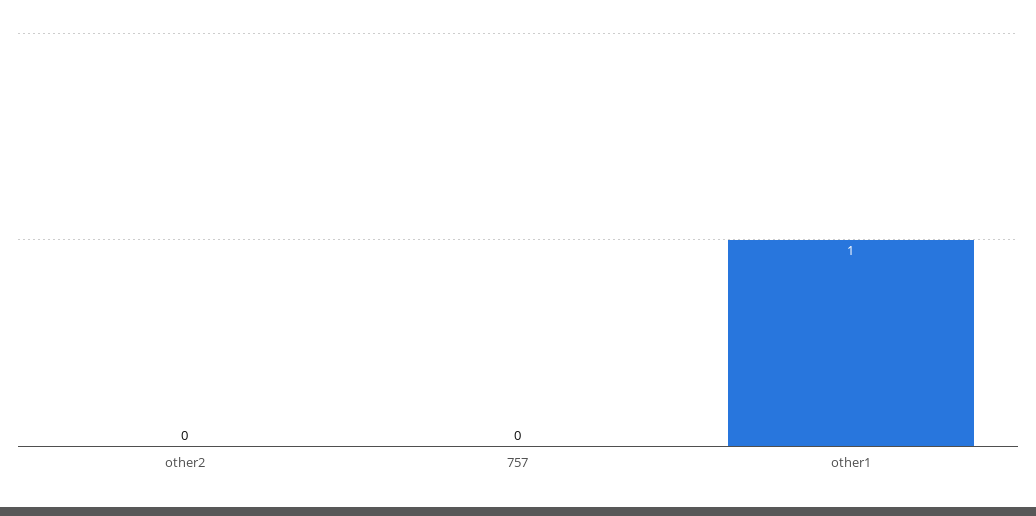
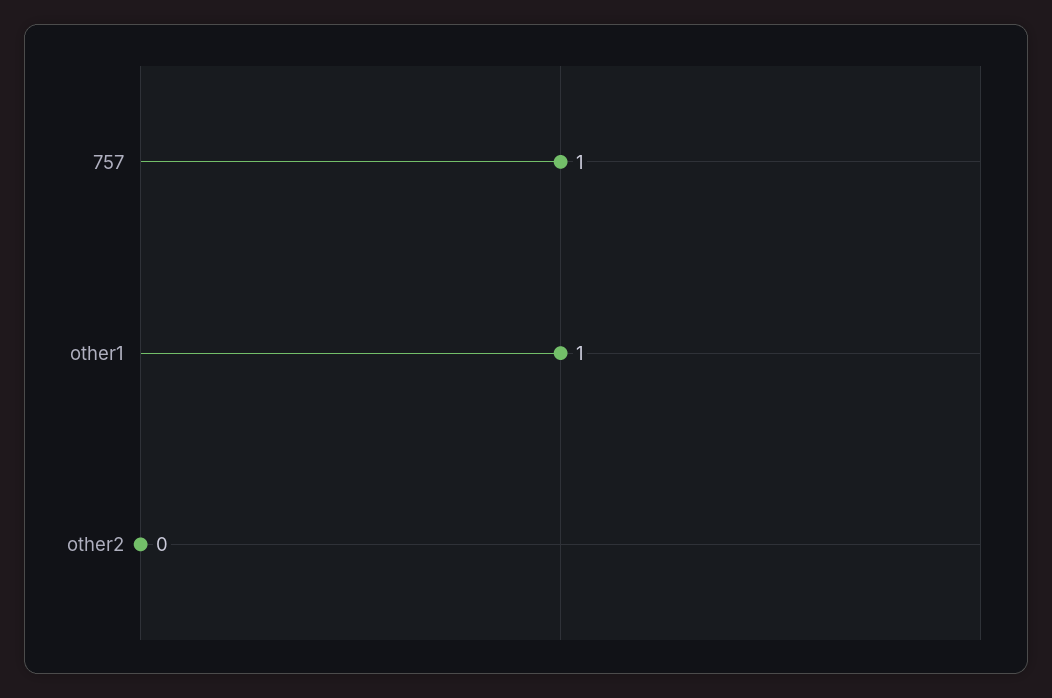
757: 0 -> 1

